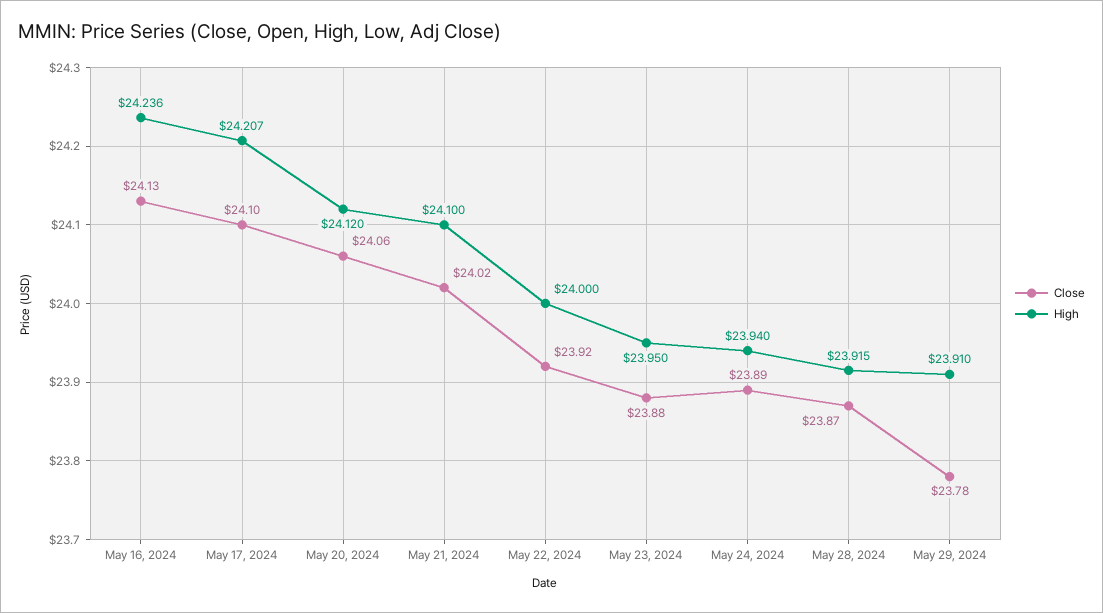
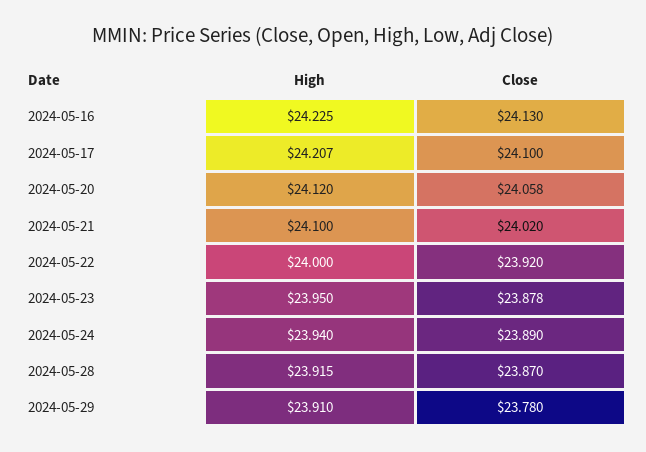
High, May 16, 2024: 24.236 -> 24.225
Close, May 20, 2024: 24.06 -> 24.058
Close, May 23, 2024: 23.88 -> 23.878

